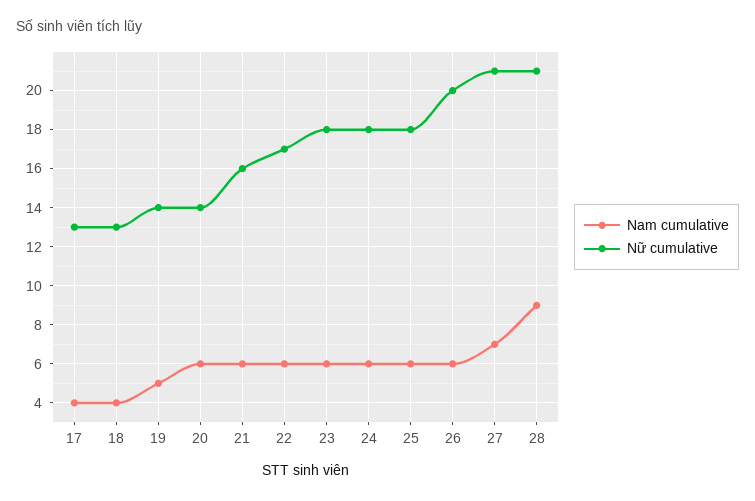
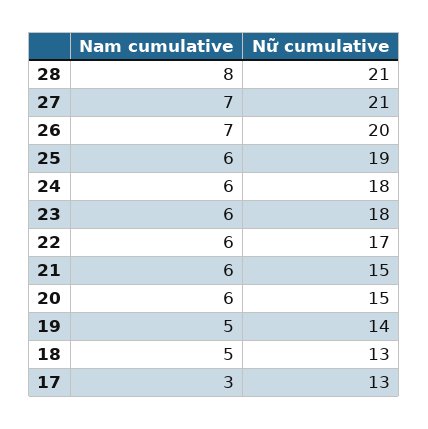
Nam cumulative, 17: 4 -> 3
Nam cumulative, 18: 4 -> 5
Nữ cumulative, 20: 14 -> 15
Nữ cumulative, 21: 16 -> 15
Nữ cumulative, 25: 18 -> 19
Nam cumulative, 26: 6 -> 7
Nam cumulative, 28: 9 -> 8

